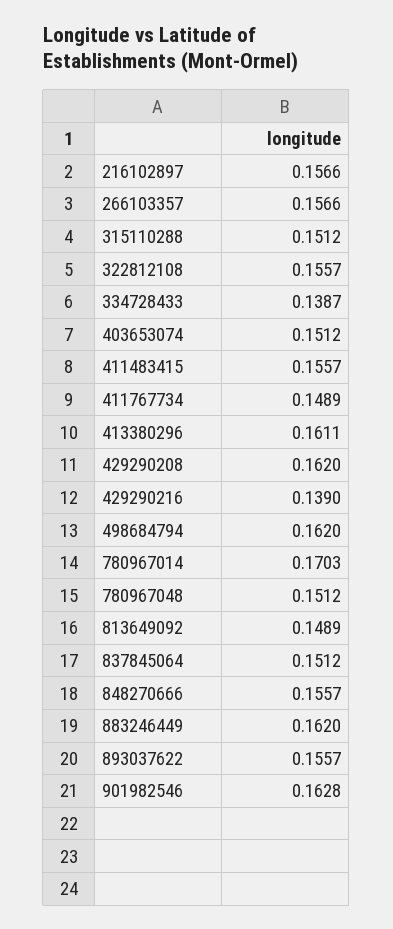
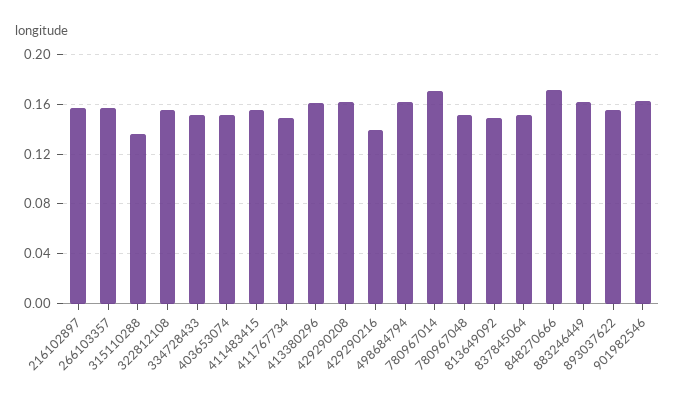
315110288: 0.1512 -> 0.135
334728433: 0.1387 -> 0.15
848270666: 0.1557 -> 0.17

